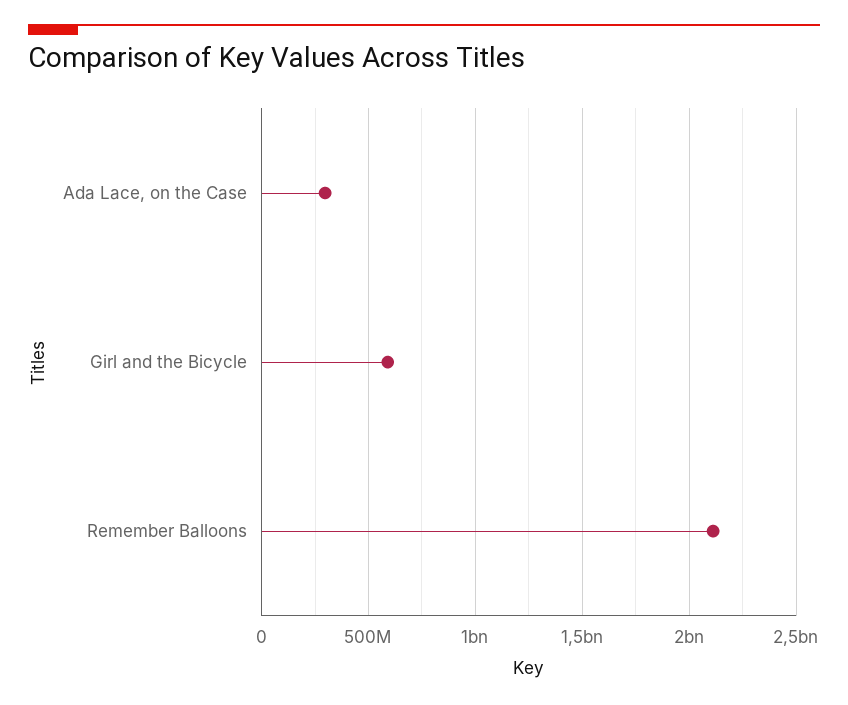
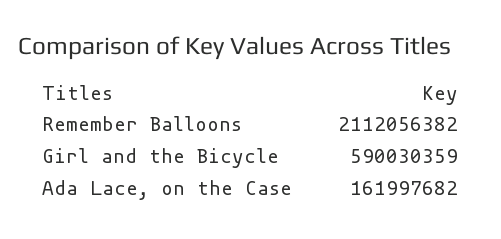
Ada Lace, on the Case: 300000000 -> 161997682

